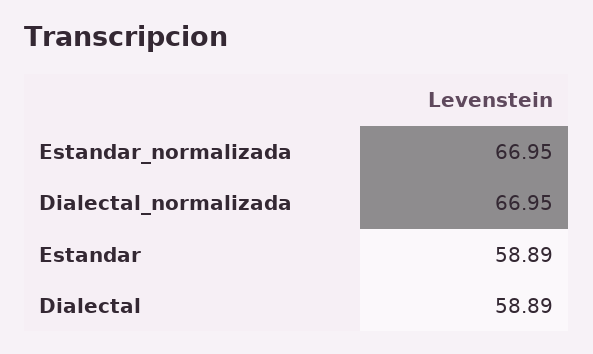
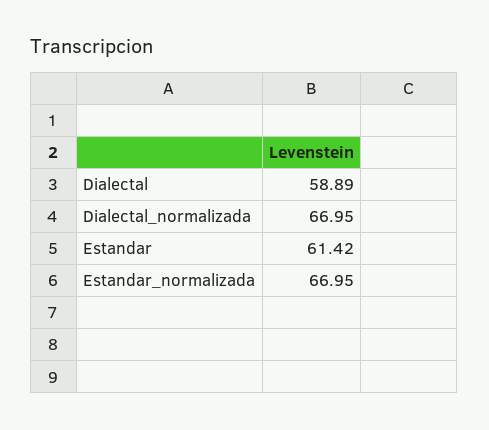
Estandar: 58.89 -> 61.42

